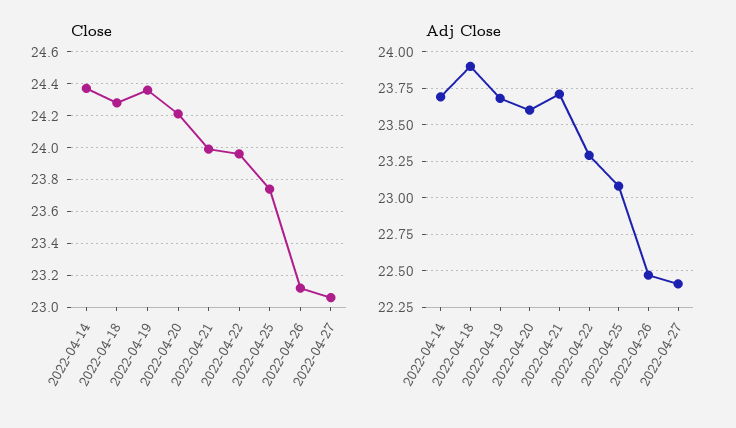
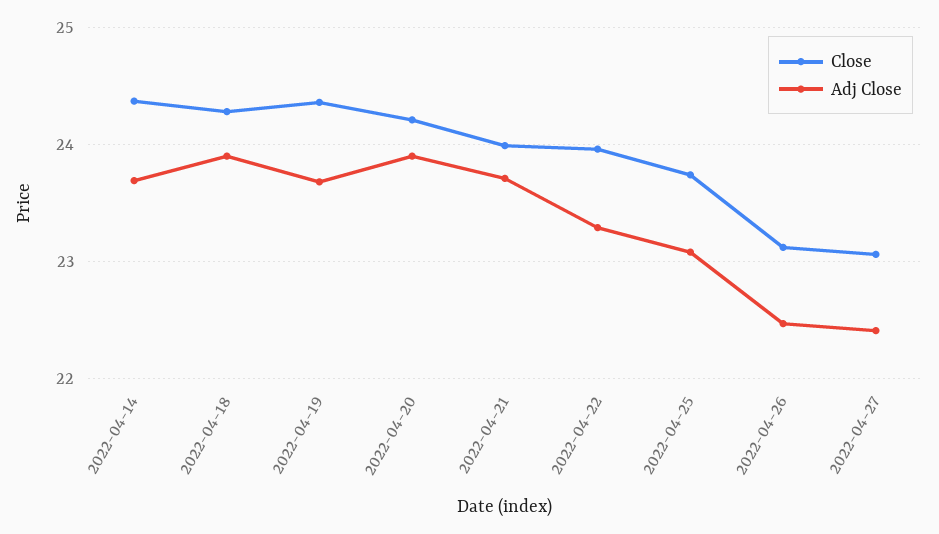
Adj Close, 2022-04-20: 23.6 -> 23.9

